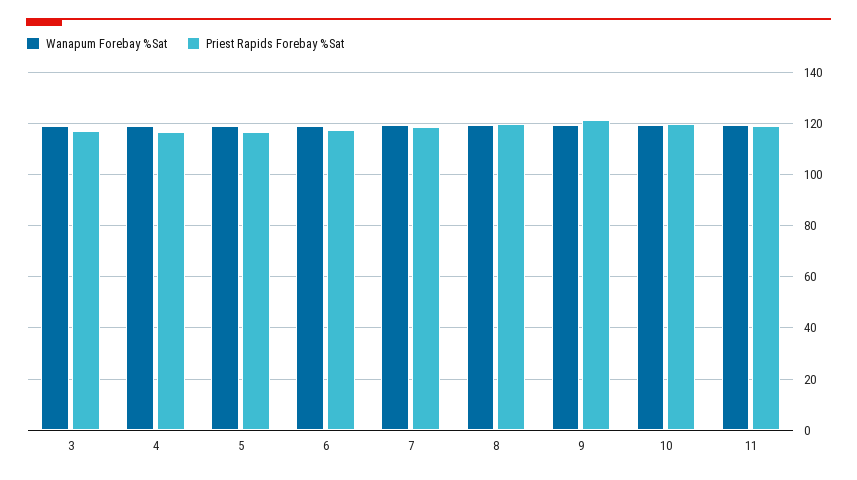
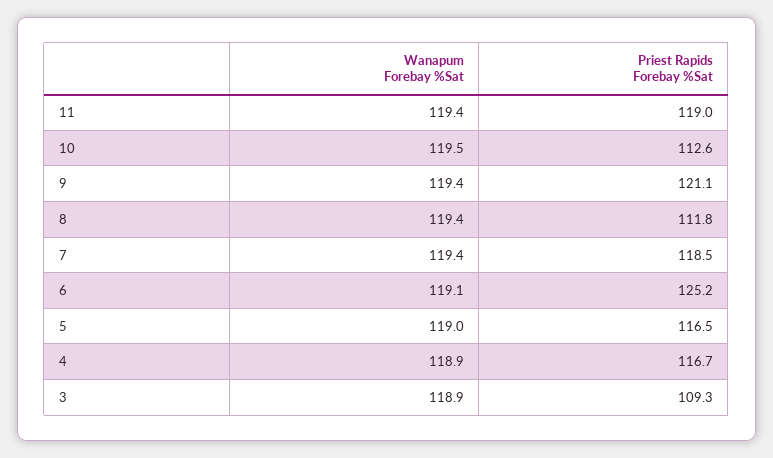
Priest Rapids Forebay %Sat, 3: 117.5 -> 109.3
Priest Rapids Forebay %Sat, 6: 117.5 -> 125.2
Priest Rapids Forebay %Sat, 8: 120 -> 111.8
Priest Rapids Forebay %Sat, 10: 120 -> 112.6

